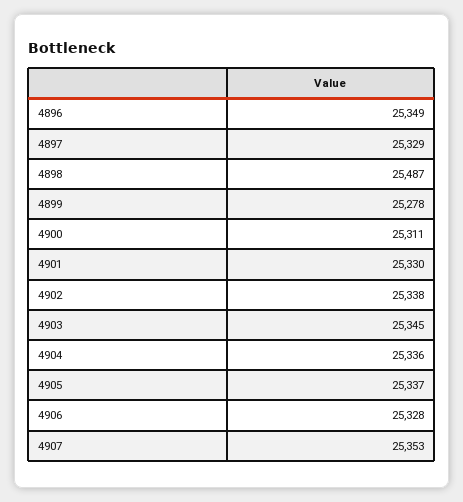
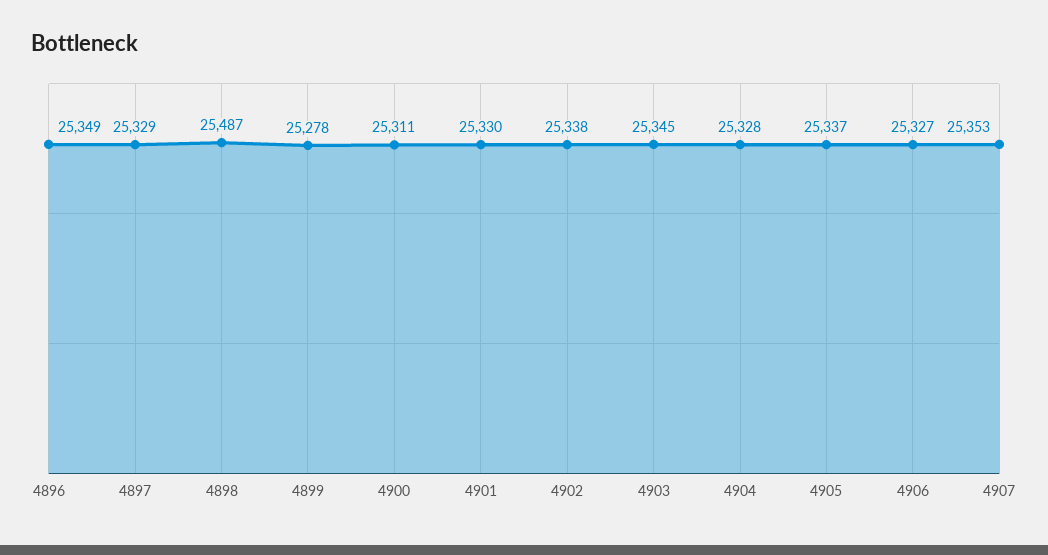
4904: 25336 -> 25328
4906: 25328 -> 25327

